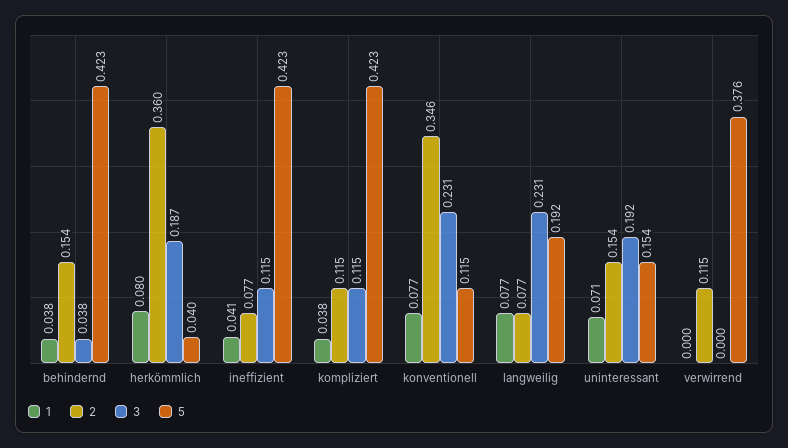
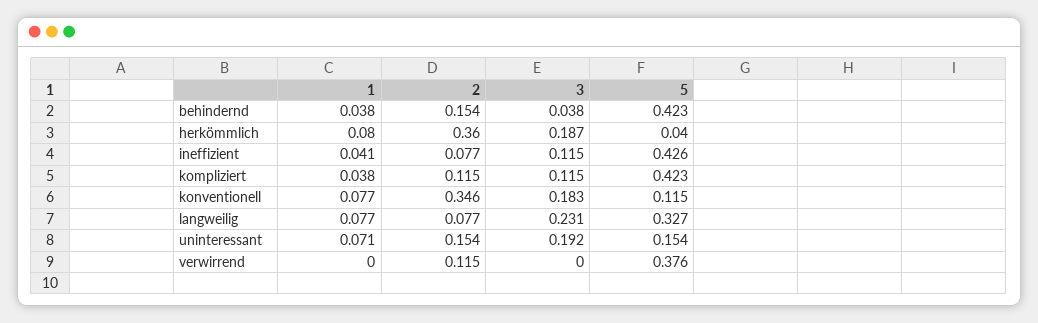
5, ineffizient: 0.423 -> 0.426
3, konventionell: 0.231 -> 0.183
5, langweilig: 0.192 -> 0.327

